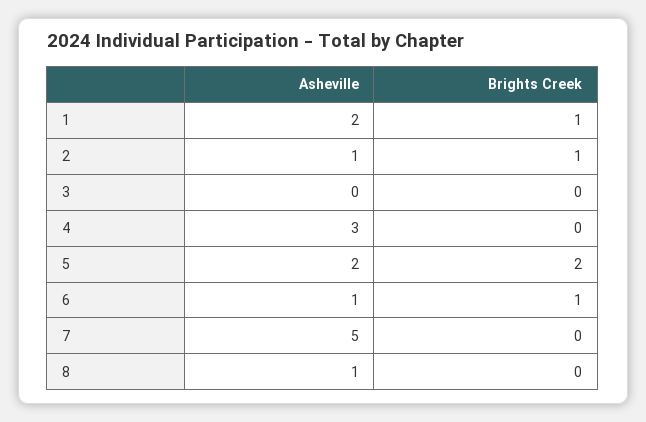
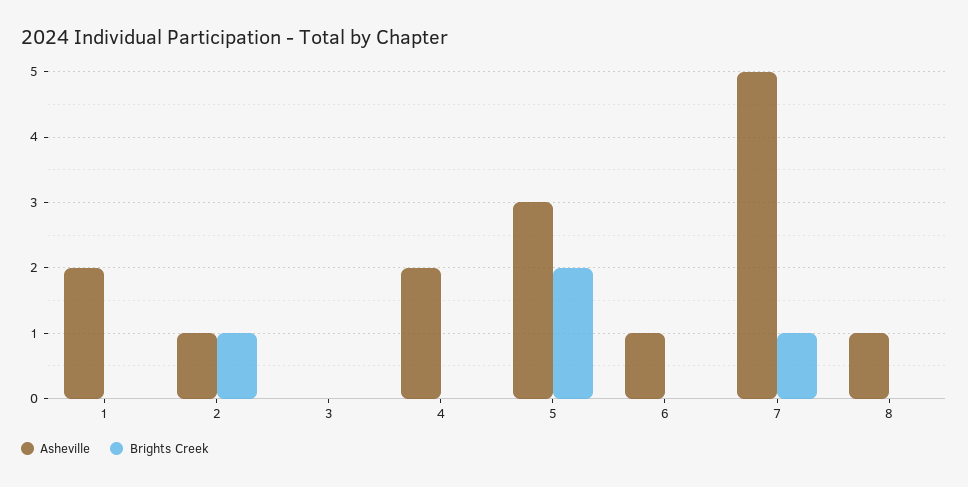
Brights Creek, 1: 1 -> 0
Asheville, 4: 3 -> 2
Asheville, 5: 2 -> 3
Brights Creek, 6: 1 -> 0
Brights Creek, 7: 0 -> 1

